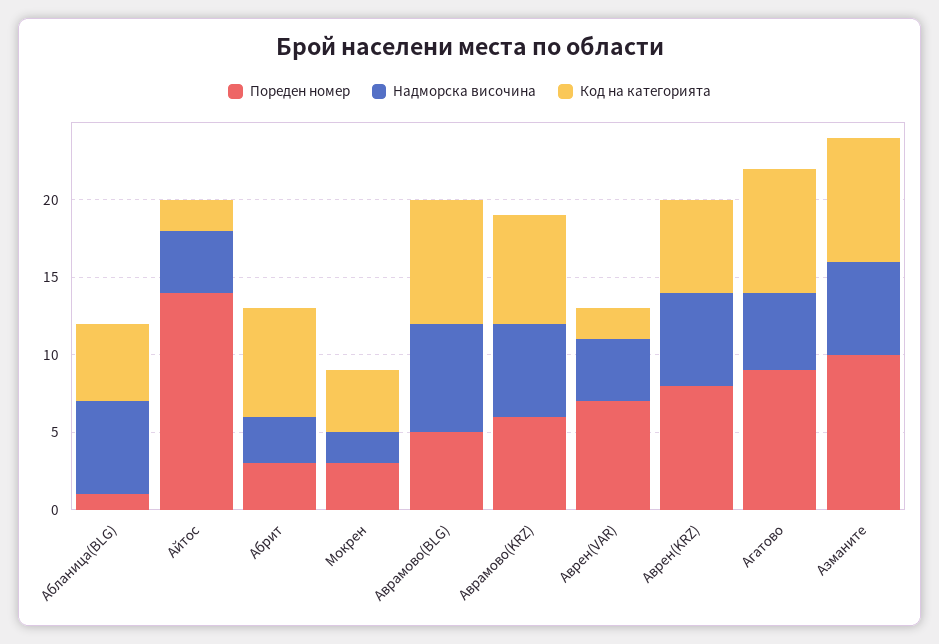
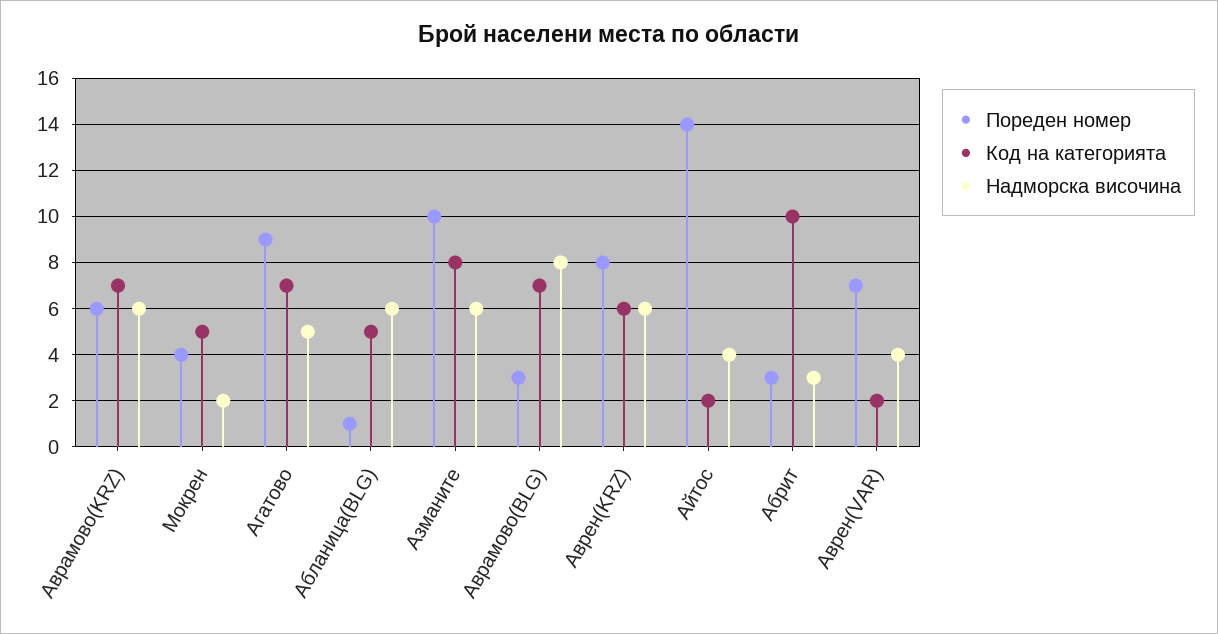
Код на категорията, Абрит: 7 -> 10
Пореден номер, Мокрен: 3 -> 4
Код на категорията, Мокрен: 4 -> 5
Пореден номер, Аврамово(BLG): 5 -> 3
Надморска височина, Аврамово(BLG): 7 -> 8
Код на категорията, Аврамово(BLG): 8 -> 7
Код на категорията, Агатово: 8 -> 7

